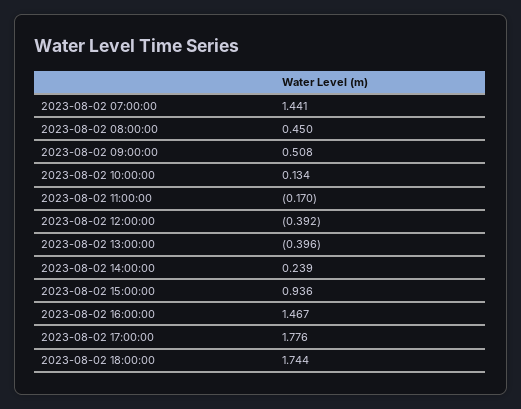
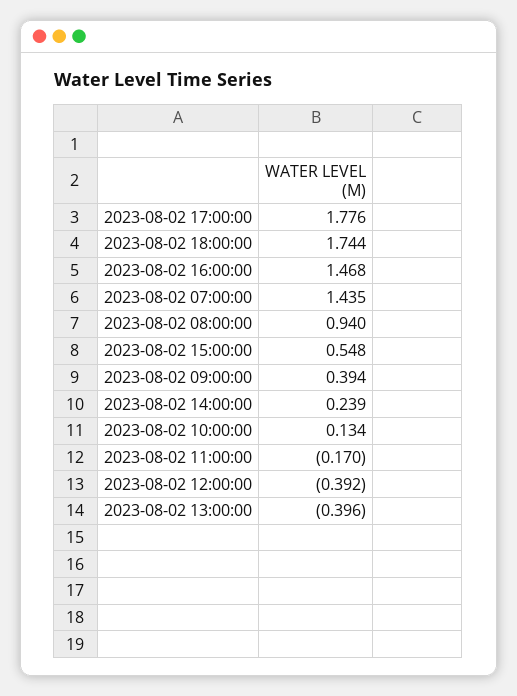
2023-08-02 07:00:00: 1.441 -> 1.435
2023-08-02 08:00:00: 0.45 -> 0.94
2023-08-02 09:00:00: 0.508 -> 0.394
2023-08-02 15:00:00: 0.936 -> 0.548
2023-08-02 16:00:00: 1.467 -> 1.468

